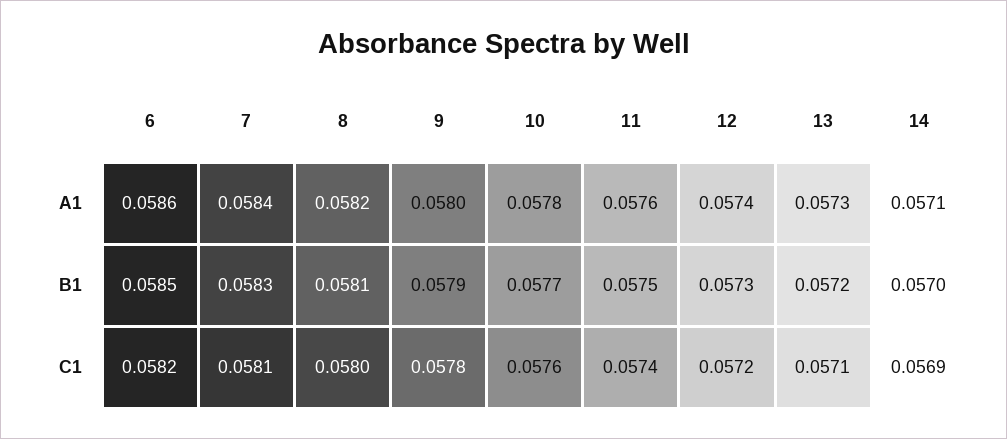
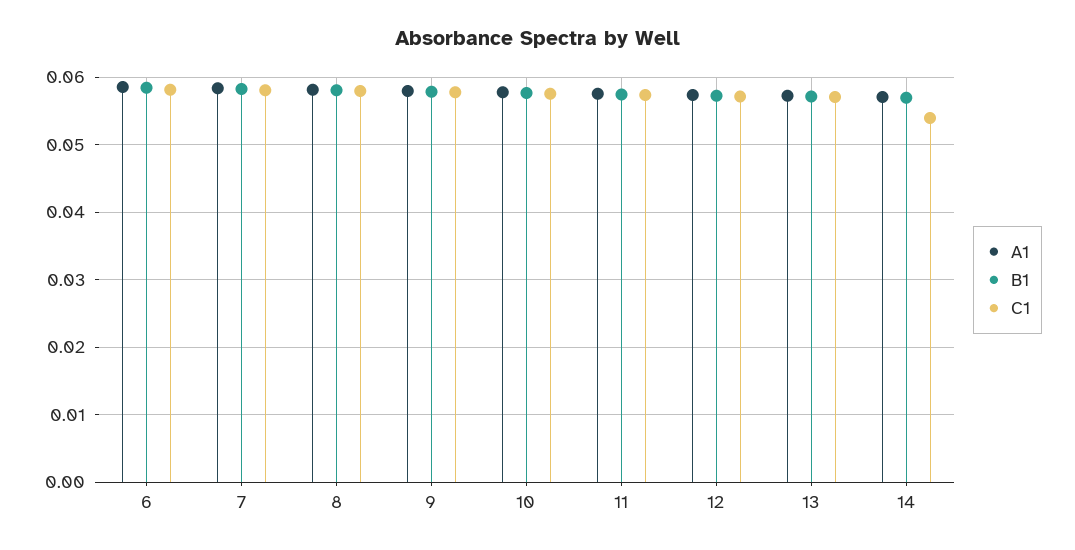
C1, 14: 0.0569 -> 0.054

